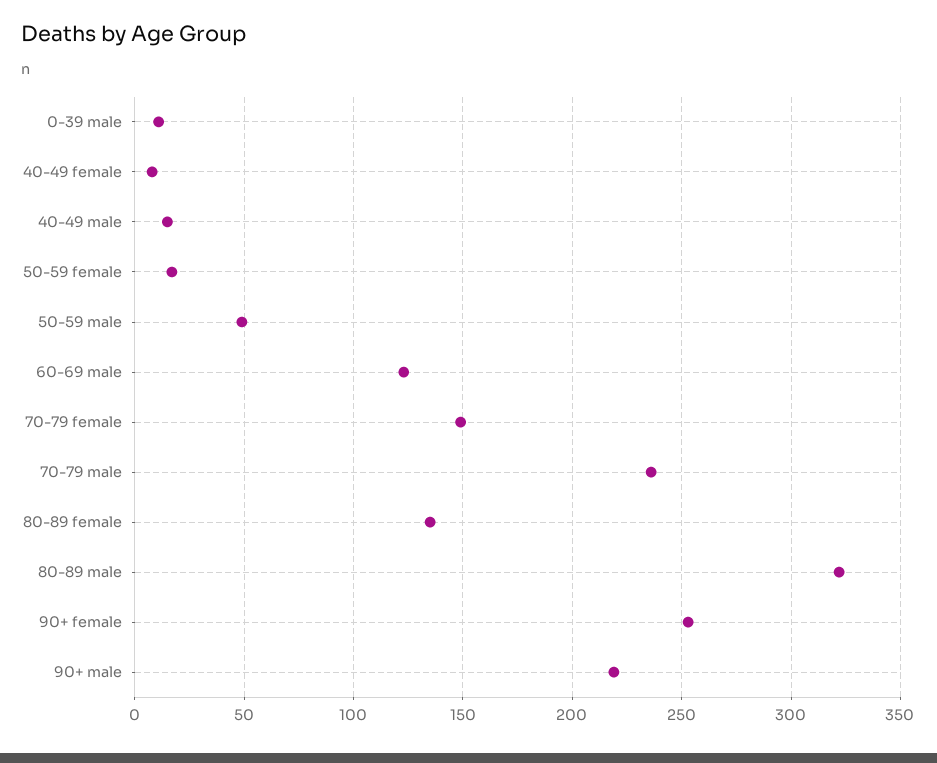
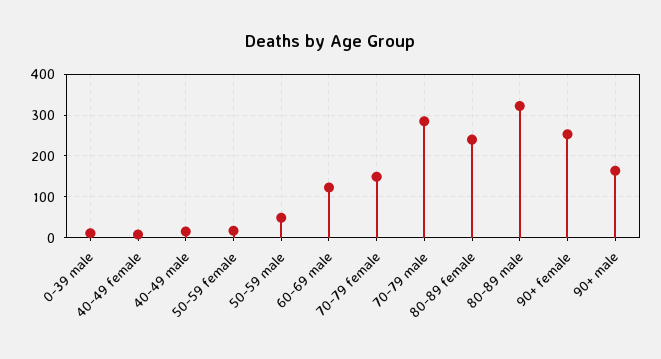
70-79 male: 235 -> 280
80-89 female: 135 -> 240
90+ male: 220 -> 160

